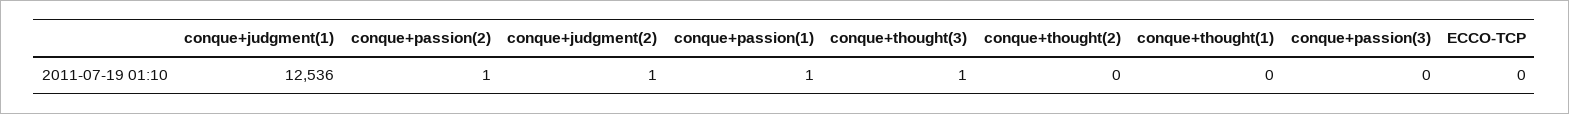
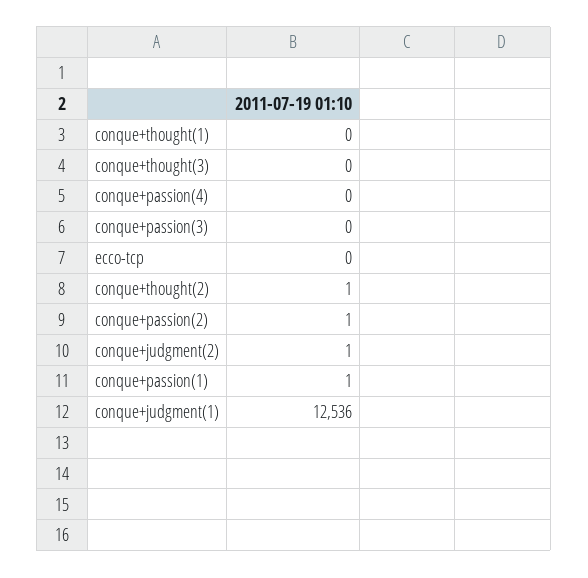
conque+thought(3): 1 -> 0
conque+thought(2): 0 -> 1
conque+passion(4): none -> 0

